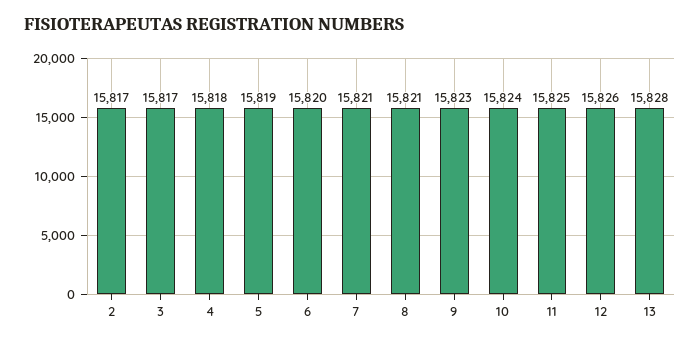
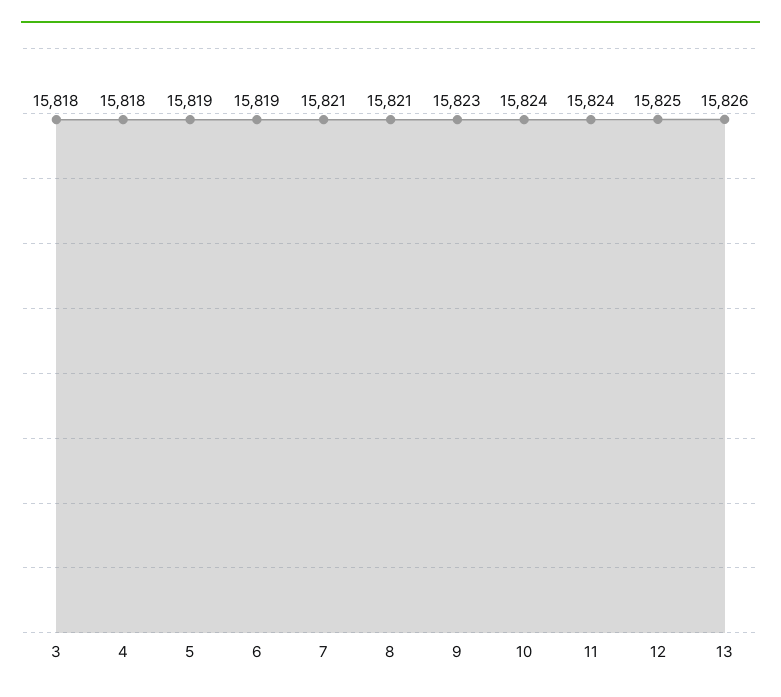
2: 15817 -> none
3: 15817 -> 15818
6: 15820 -> 15819
11: 15825 -> 15824
12: 15826 -> 15825
13: 15828 -> 15826

